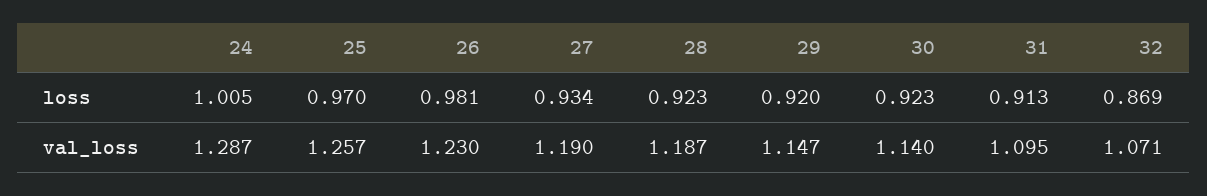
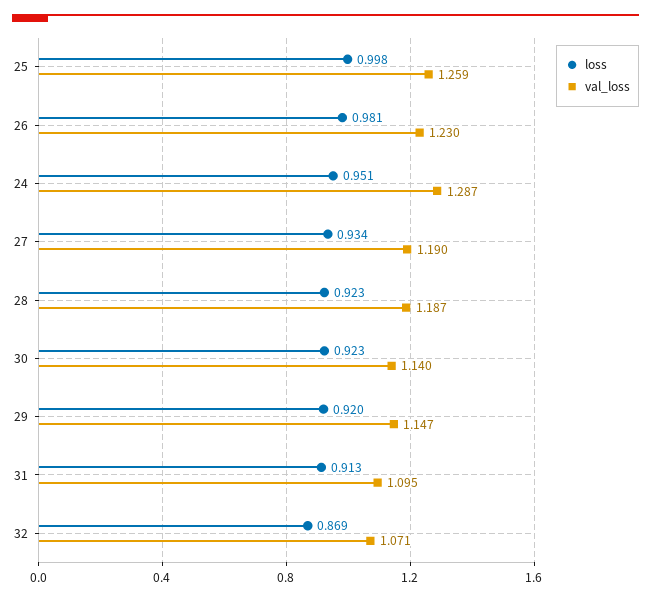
loss, 24: 1.005 -> 0.951
loss, 25: 0.97 -> 0.998
val_loss, 25: 1.257 -> 1.259

